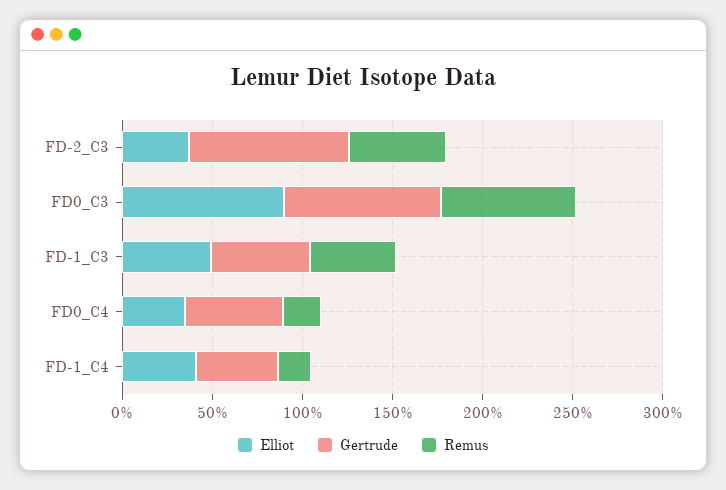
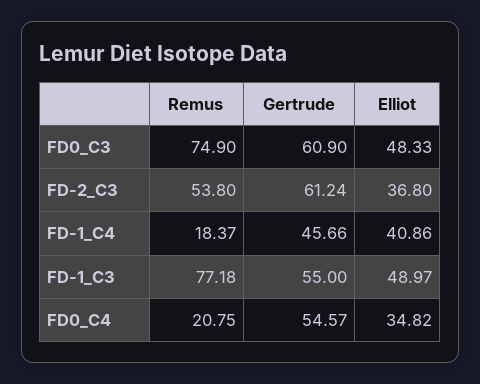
Gertrude, FD-2_C3: 90 -> 61.24
Elliot, FD0_C3: 90 -> 48.33
Gertrude, FD0_C3: 90 -> 60.9
Remus, FD-1_C3: 50 -> 77.18

